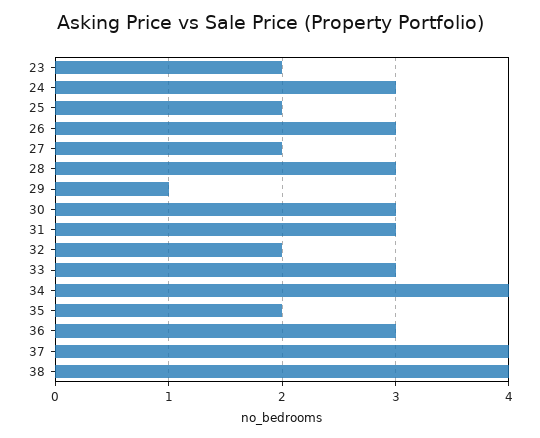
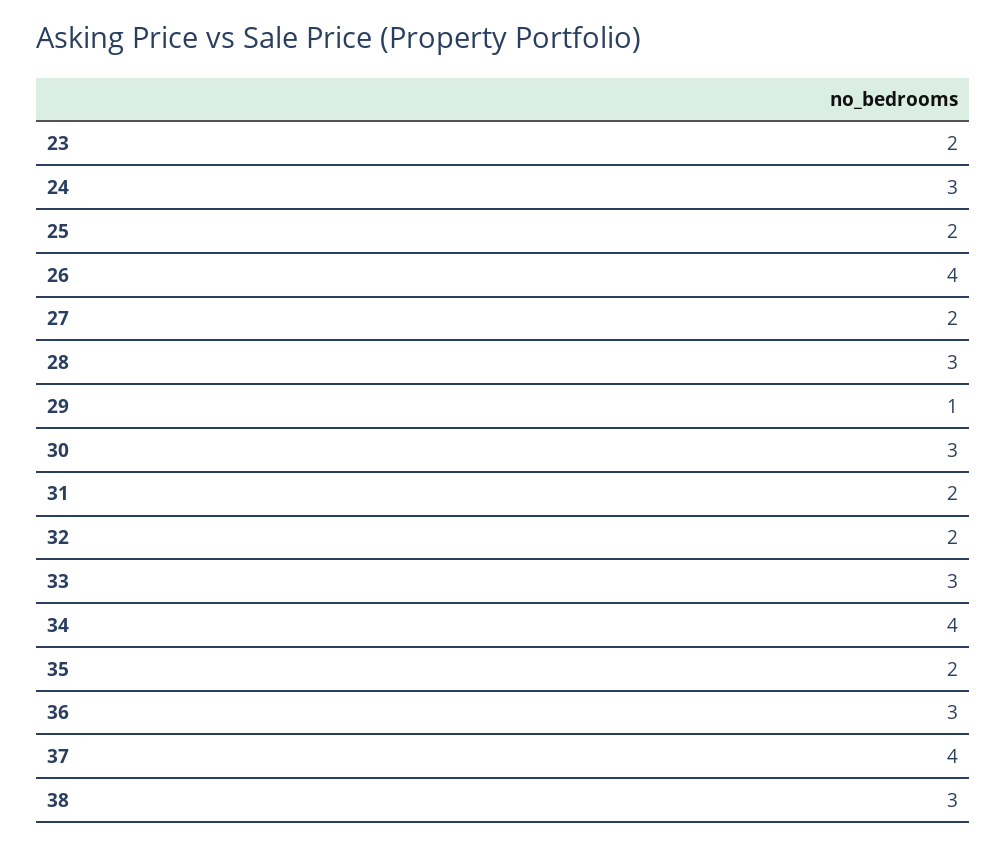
26: 3 -> 4
31: 3 -> 2
38: 4 -> 3

